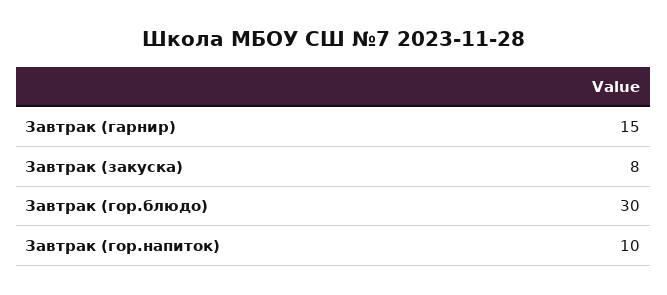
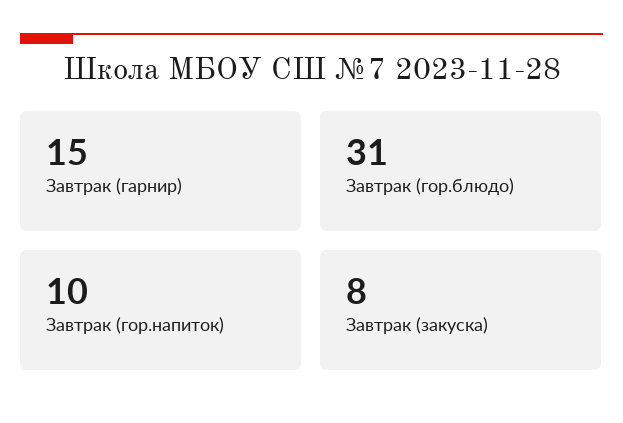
Завтрак (гор.блюдо): 30 -> 31

